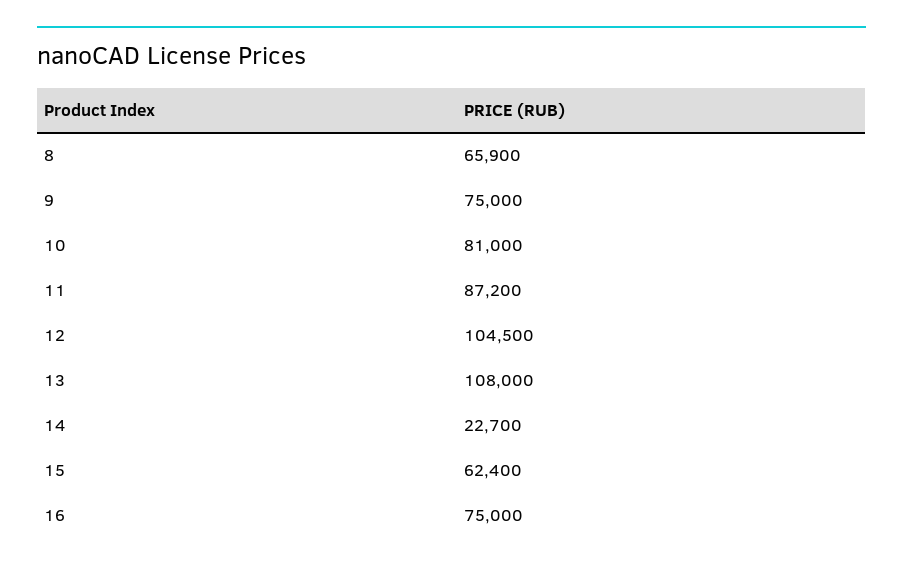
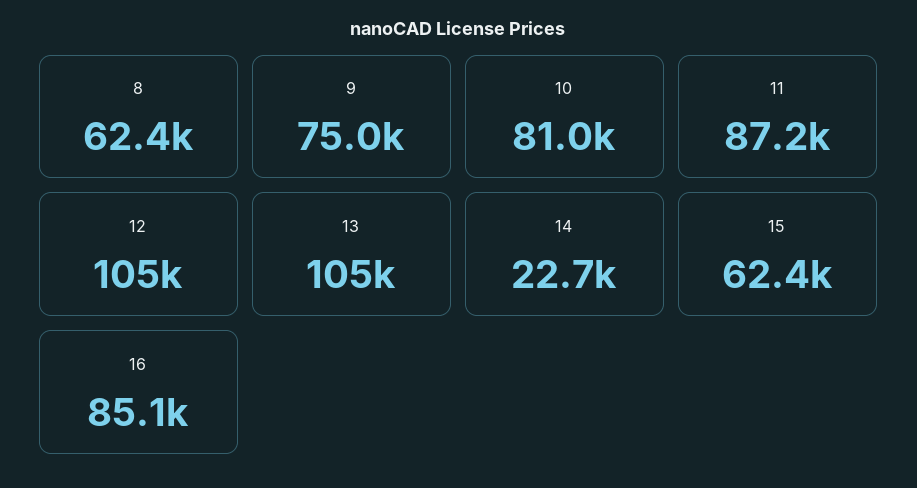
8: 65900 -> 62400
13: 108000 -> 105000
16: 75000 -> 85100

